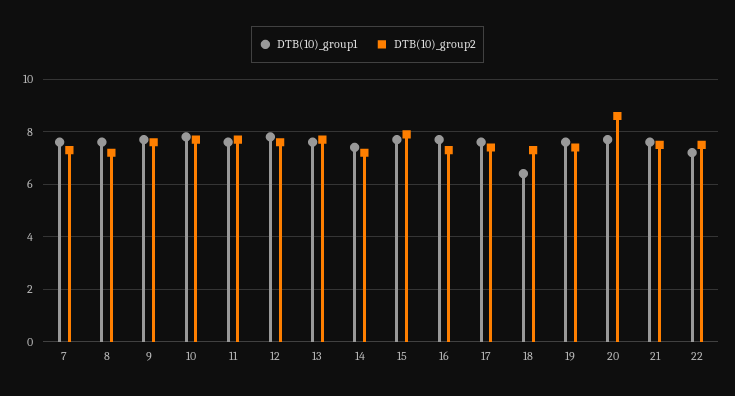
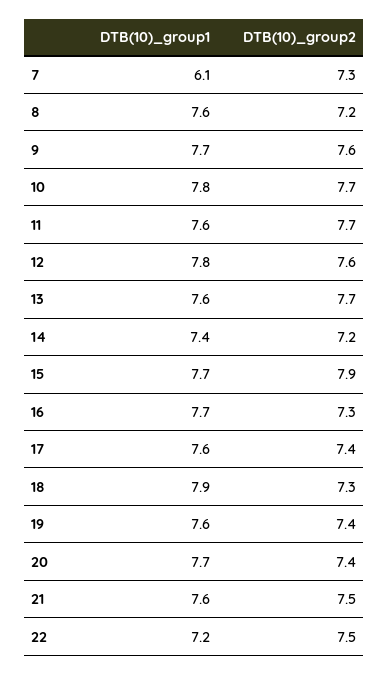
DTB(10)_group1, 7: 7.5 -> 6.1
DTB(10)_group1, 18: 6.5 -> 7.9
DTB(10)_group2, 20: 8.5 -> 7.4

